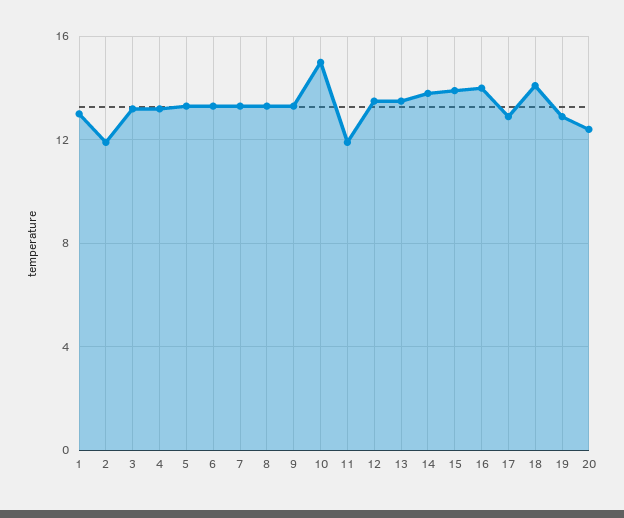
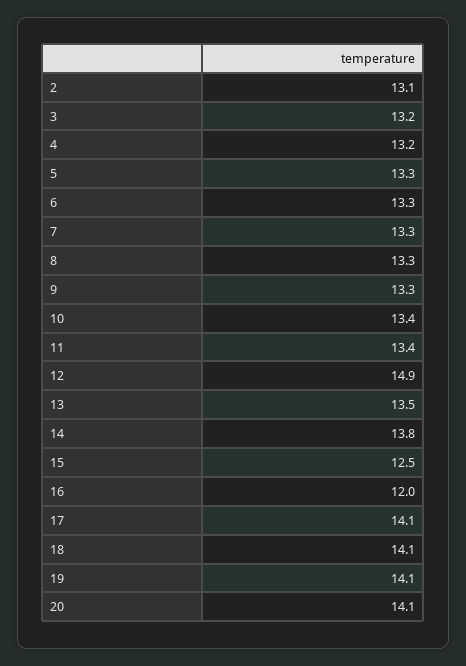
1: 13 -> none
2: 12 -> 13.1
10: 15 -> 13.4
11: 12 -> 13.4
12: 13.5 -> 14.9
15: 14 -> 12.5
16: 14 -> 12
17: 13 -> 14.1
19: 13 -> 14.1
20: 12.5 -> 14.1

